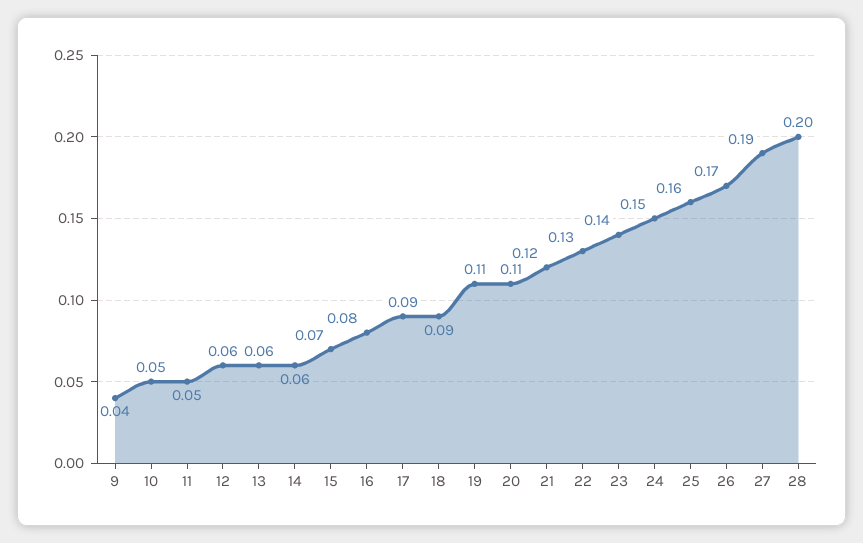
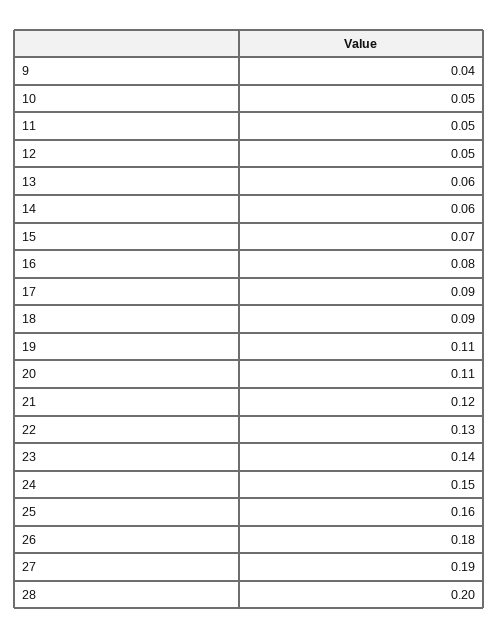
12: 0.06 -> 0.05
26: 0.17 -> 0.18

